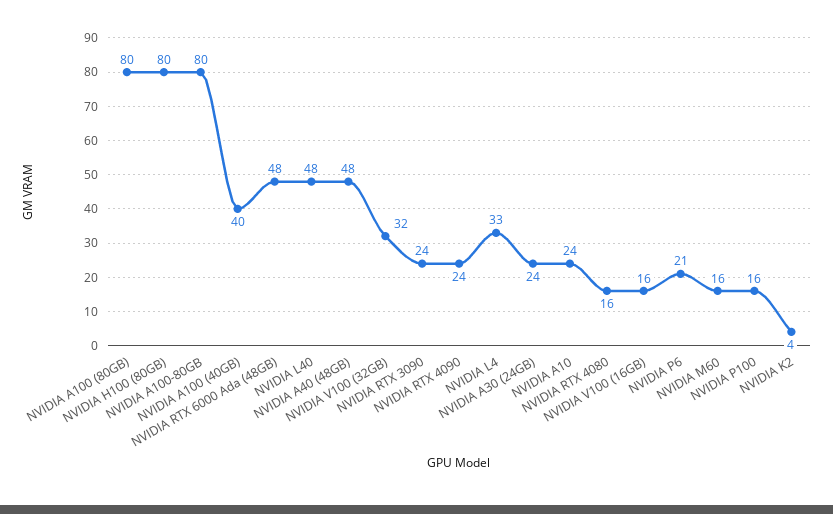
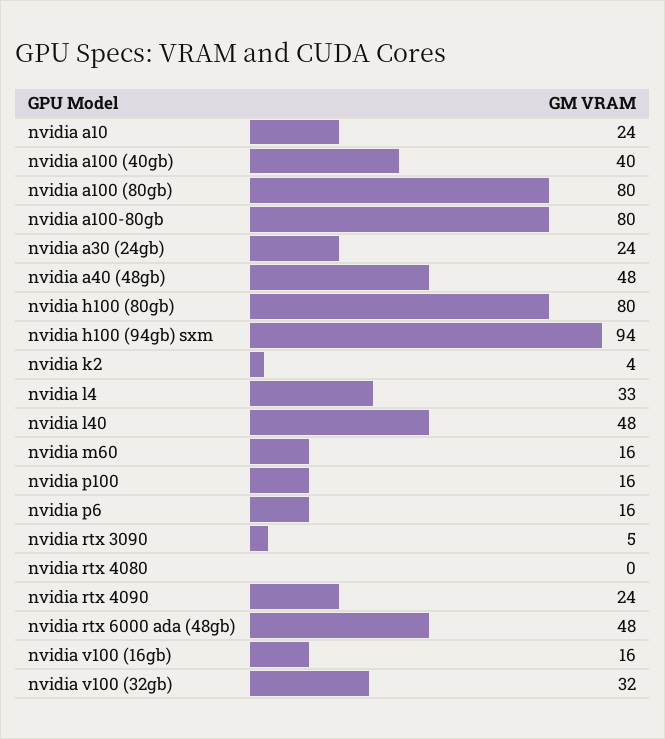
NVIDIA RTX 3090: 24 -> 5
NVIDIA RTX 4080: 16 -> 0
NVIDIA P6: 21 -> 16
nvidia h100 (94gb) sxm: none -> 94

